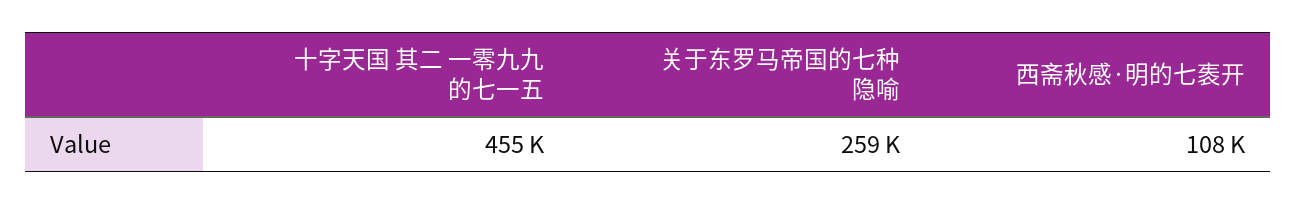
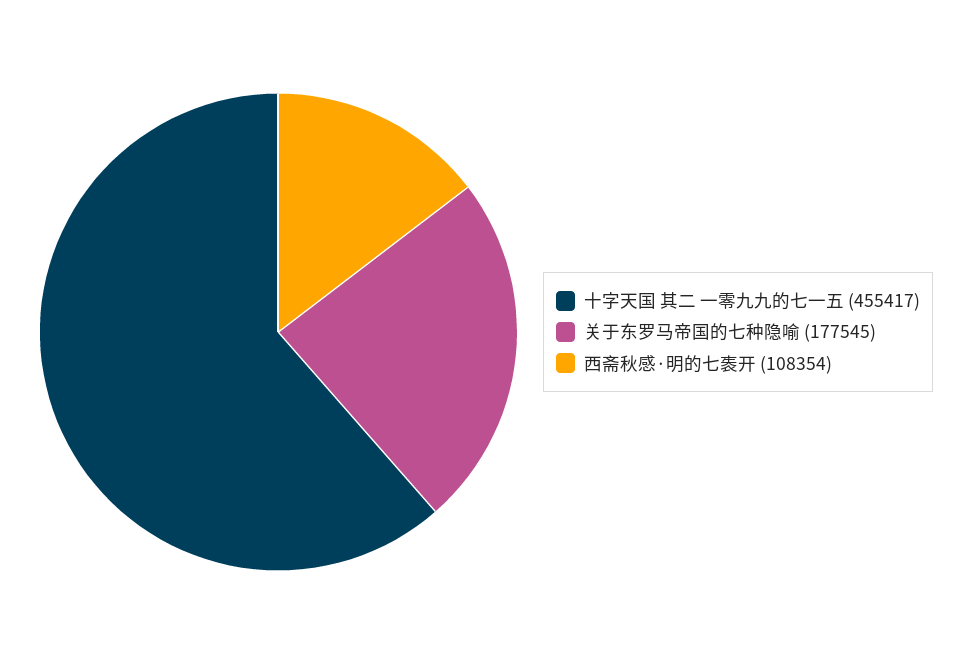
关于东罗马帝国的七种隐喻: 259000 -> 177545

